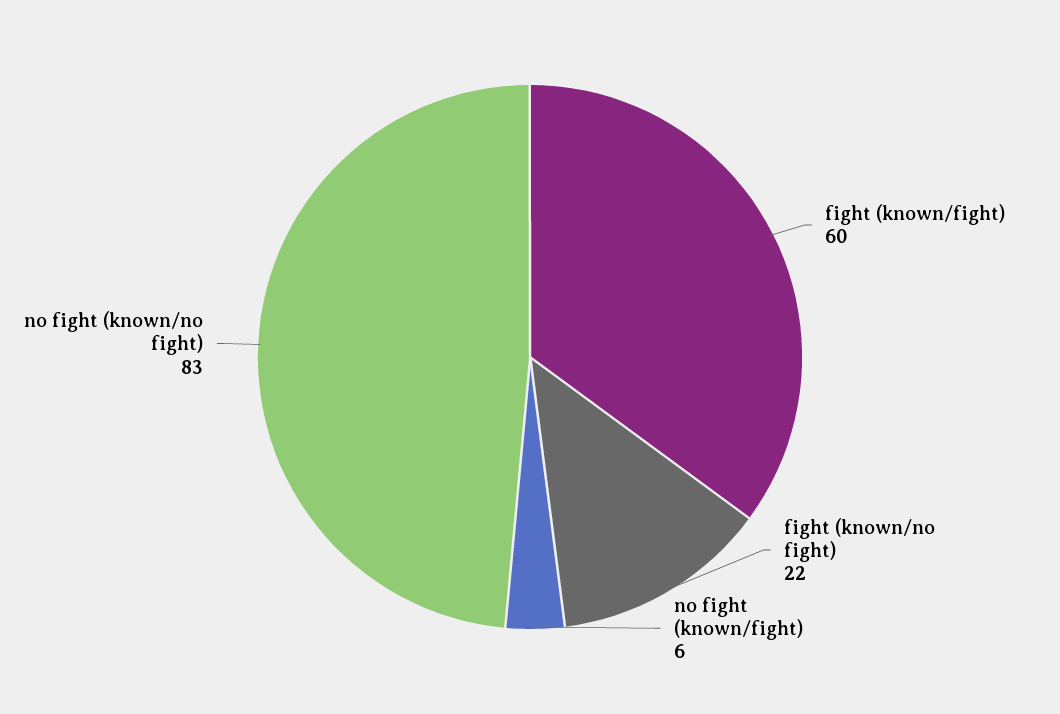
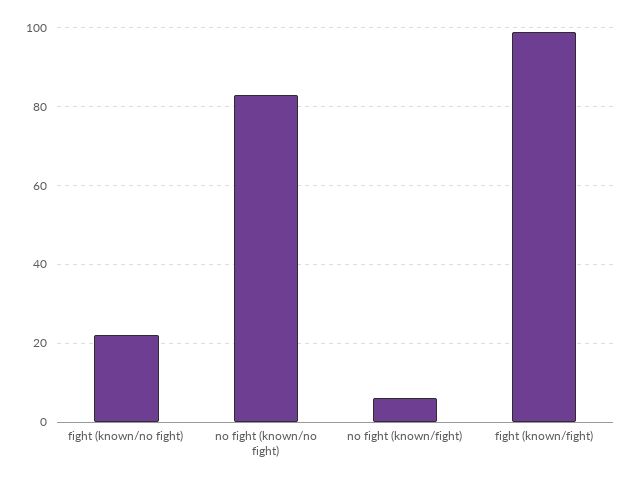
fight (known/fight): 60 -> 100

